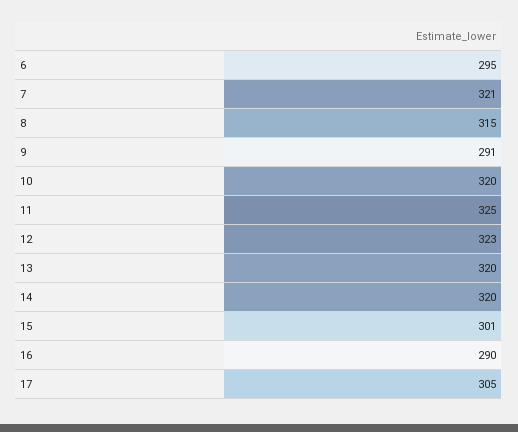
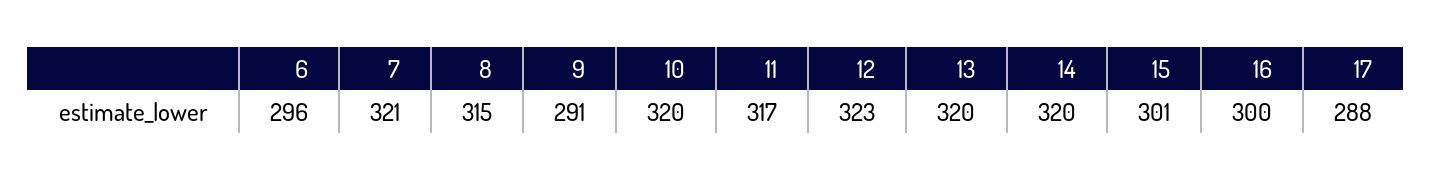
6: 295 -> 296
11: 325 -> 317
16: 290 -> 300
17: 305 -> 288

